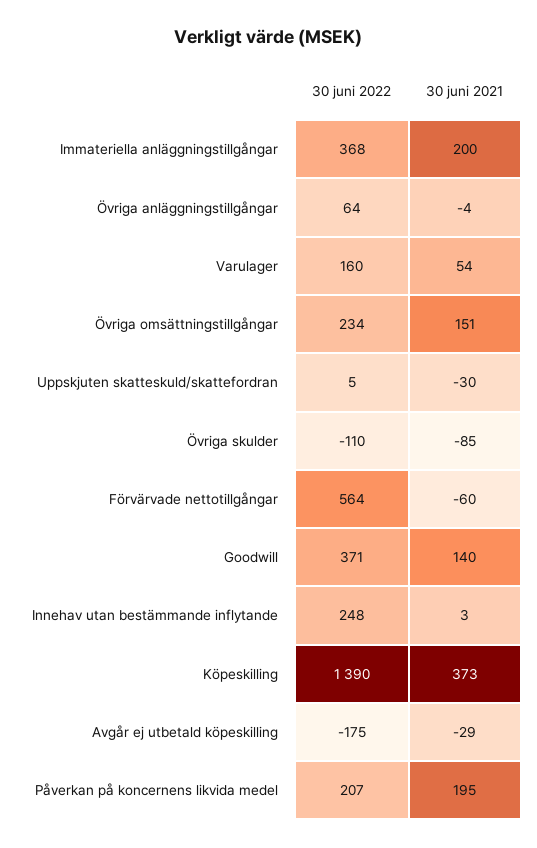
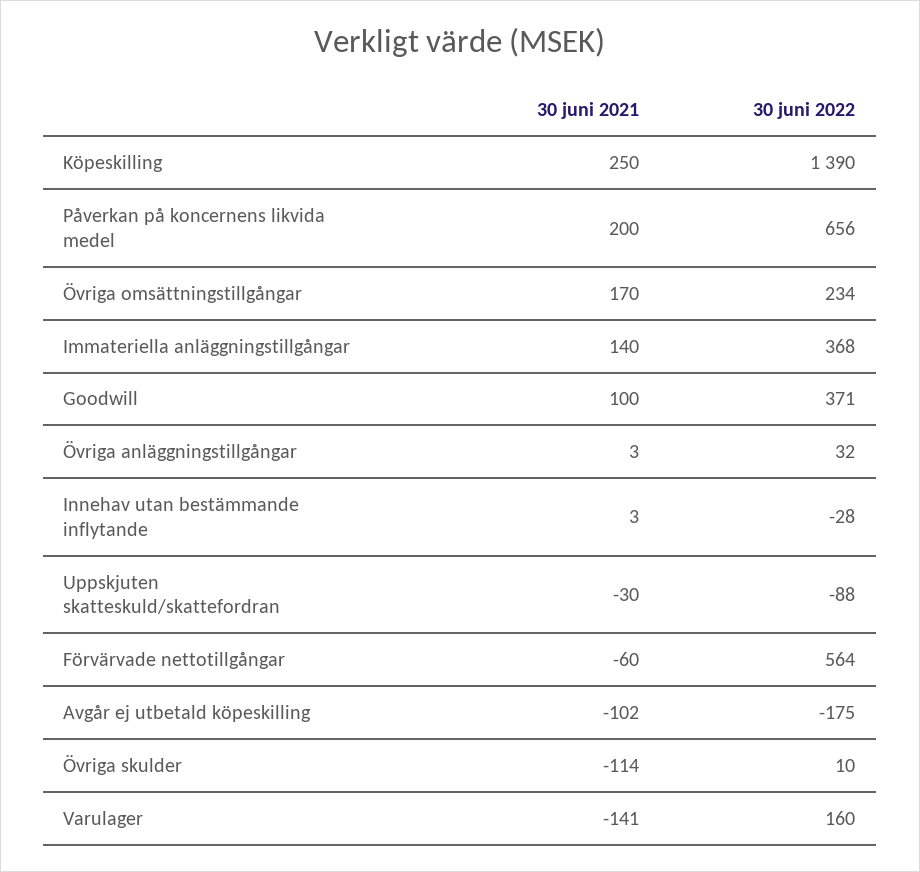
30 juni 2021, Immateriella anläggningstillgångar: 200 -> 140
30 juni 2022, Övriga anläggningstillgångar: 64 -> 32
30 juni 2021, Övriga anläggningstillgångar: -4 -> 3
30 juni 2021, Varulager: 54 -> -141
30 juni 2021, Övriga omsättningstillgångar: 151 -> 170
30 juni 2022, Uppskjuten skatteskuld/skattefordran: 5 -> -88
30 juni 2022, Övriga skulder: -110 -> 10
30 juni 2021, Övriga skulder: -85 -> -114
30 juni 2021, Goodwill: 140 -> 100
30 juni 2022, Innehav utan bestämmande inflytande: 248 -> -28
30 juni 2021, Köpeskilling: 373 -> 250
30 juni 2021, Avgår ej utbetald köpeskilling: -29 -> -102
30 juni 2022, Påverkan på koncernens likvida medel: 207 -> 656
30 juni 2021, Påverkan på koncernens likvida medel: 195 -> 200

